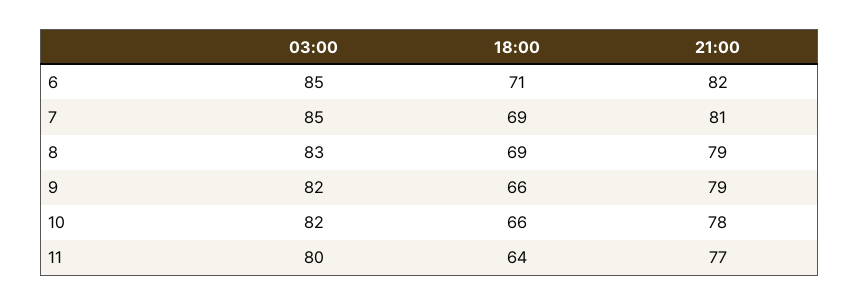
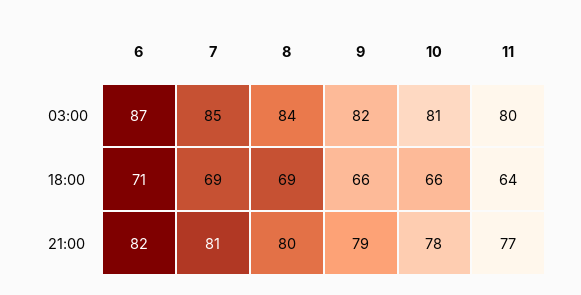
03:00, 6: 85 -> 87
03:00, 8: 83 -> 84
21:00, 8: 79 -> 80
03:00, 10: 82 -> 81

